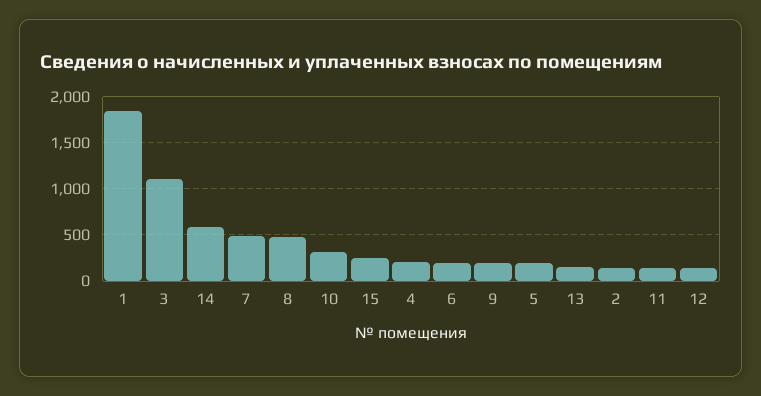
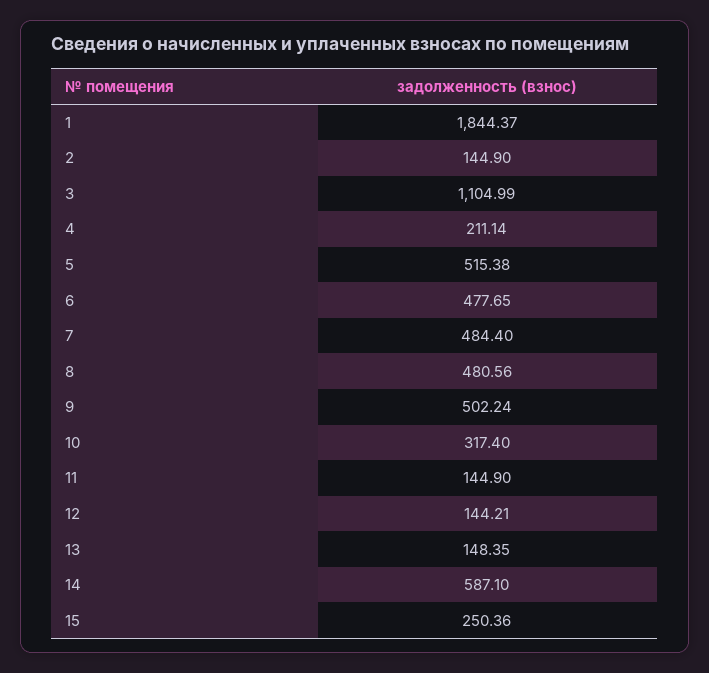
6: 200 -> 477.65
9: 200 -> 502.24
5: 200 -> 515.38

